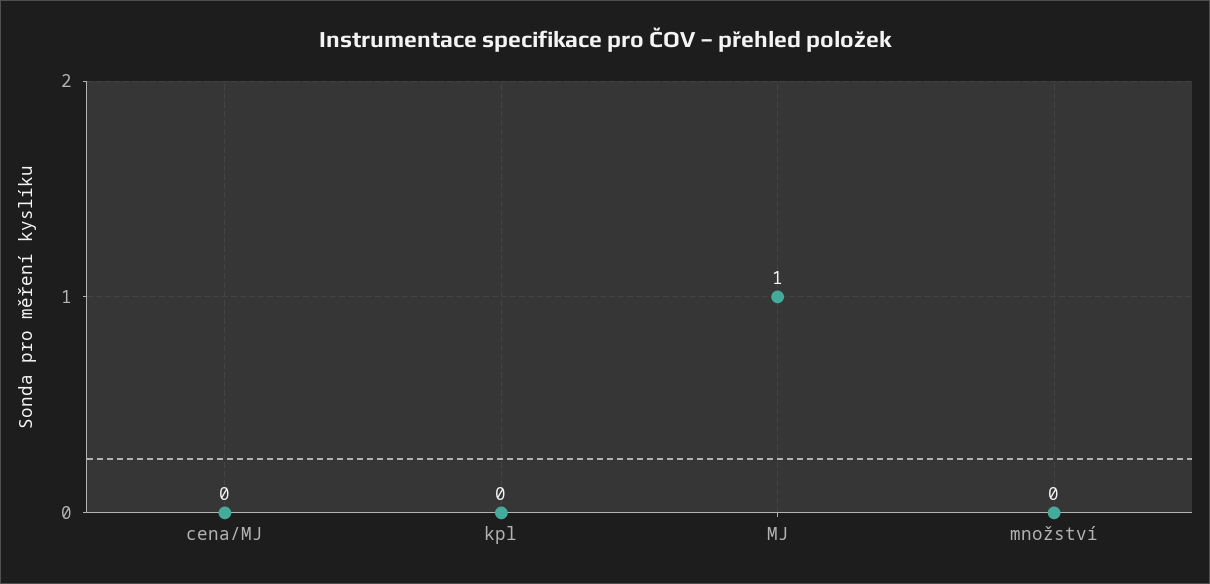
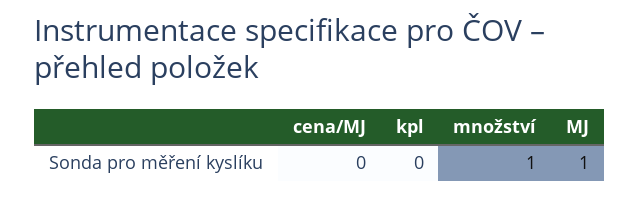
množství: 0 -> 1

